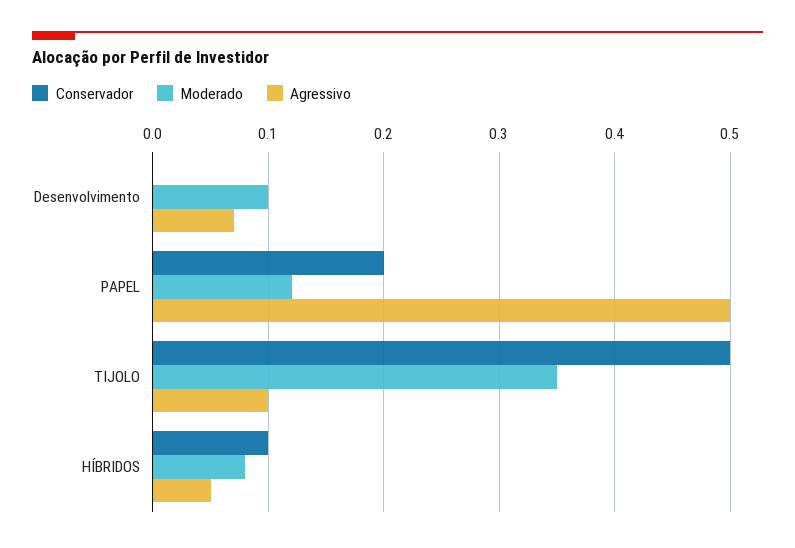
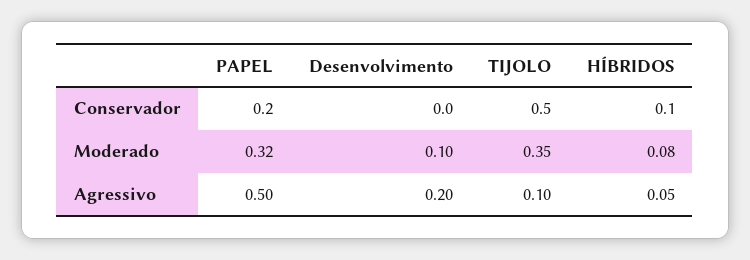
Agressivo, Desenvolvimento: 0.07 -> 0.2
Moderado, PAPEL: 0.12 -> 0.32

